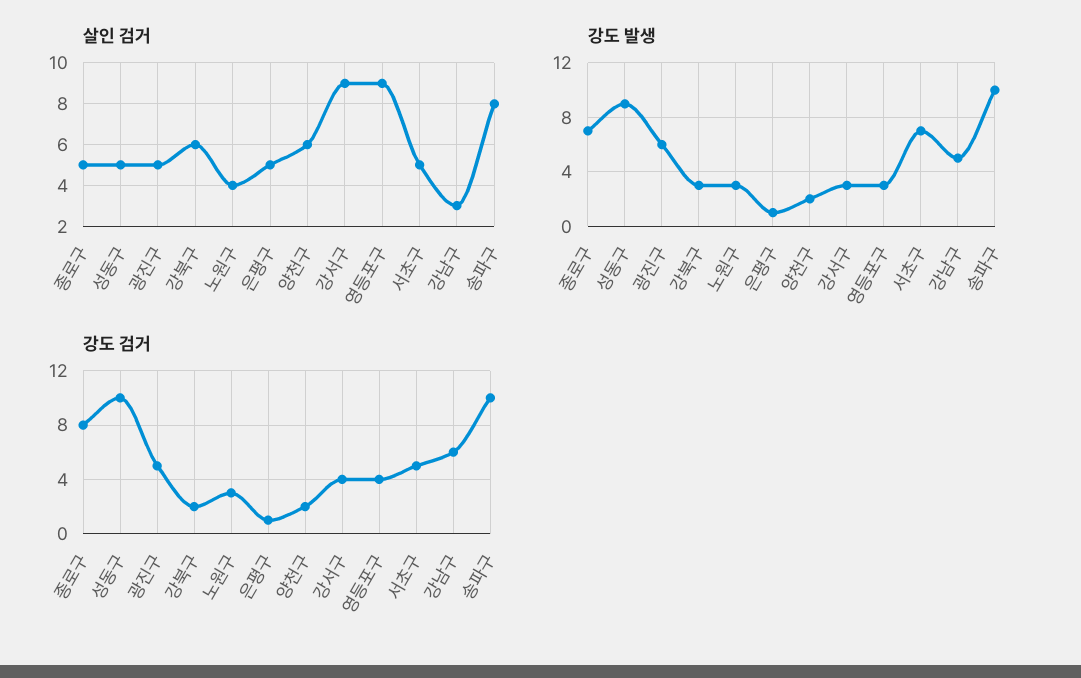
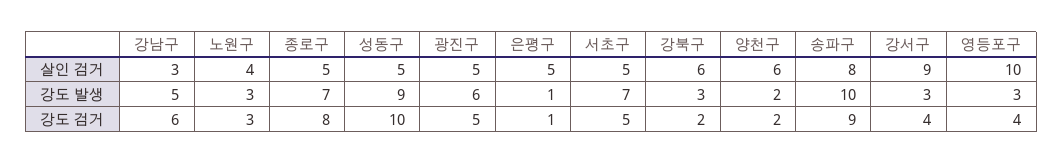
살인 검거, 영등포구: 9 -> 10
강도 검거, 송파구: 10 -> 9

